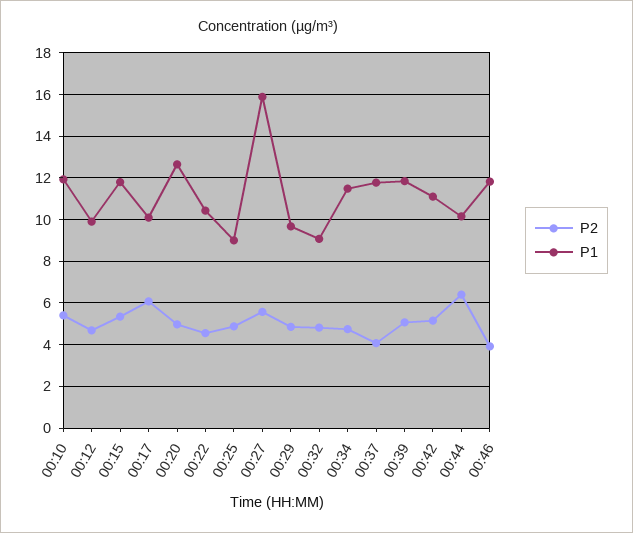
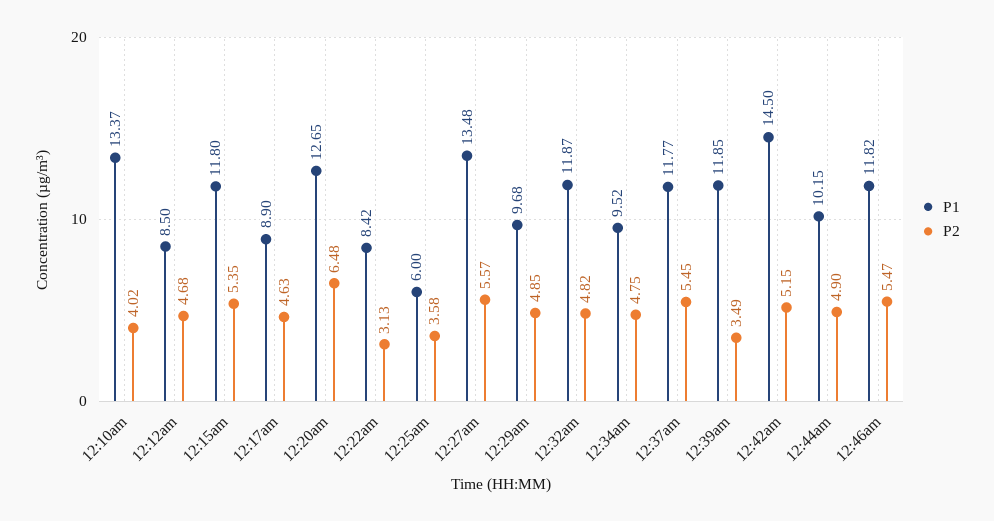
P2, 00:10: 5.5 -> 4.02
P1, 00:10: 12 -> 13.37
P1, 00:12: 10 -> 8.5
P2, 00:17: 6 -> 4.63
P1, 00:17: 10 -> 8.9
P2, 00:20: 5 -> 6.48
P2, 00:22: 4.5 -> 3.13
P1, 00:22: 10.5 -> 8.42
P2, 00:25: 5 -> 3.58
P1, 00:25: 9 -> 6
P1, 00:27: 16 -> 13.48
P1, 00:32: 9 -> 11.87
P1, 00:34: 11.5 -> 9.52
P2, 00:37: 4 -> 5.45
P2, 00:39: 5 -> 3.49
P1, 00:42: 11 -> 14.5
P2, 00:44: 6.5 -> 4.9
P2, 00:46: 4 -> 5.47

